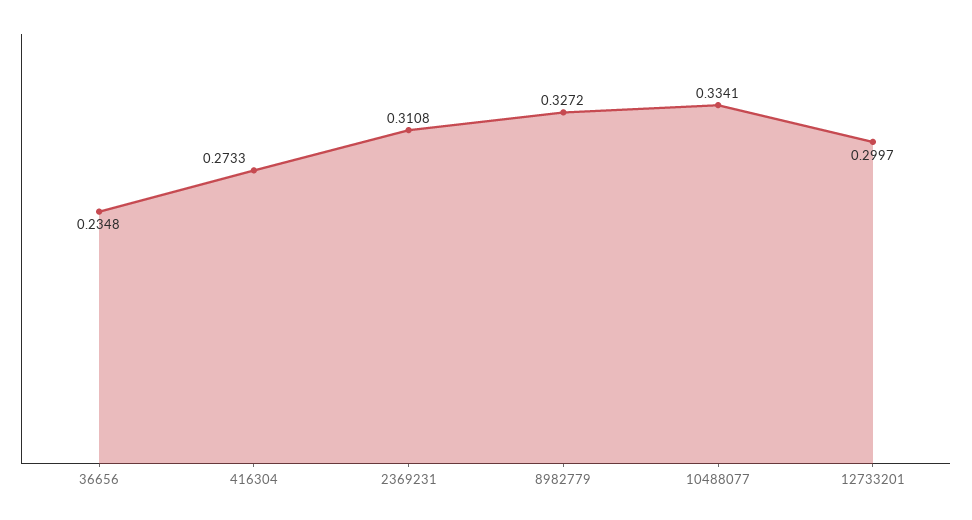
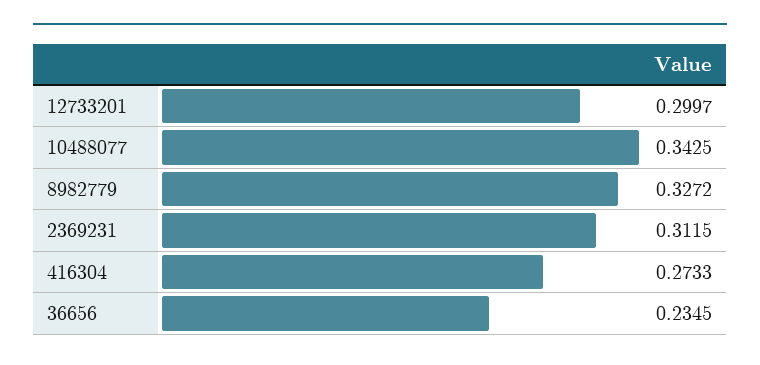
36656: 0.2348 -> 0.2345
2369231: 0.3108 -> 0.3115
10488077: 0.3341 -> 0.3425

